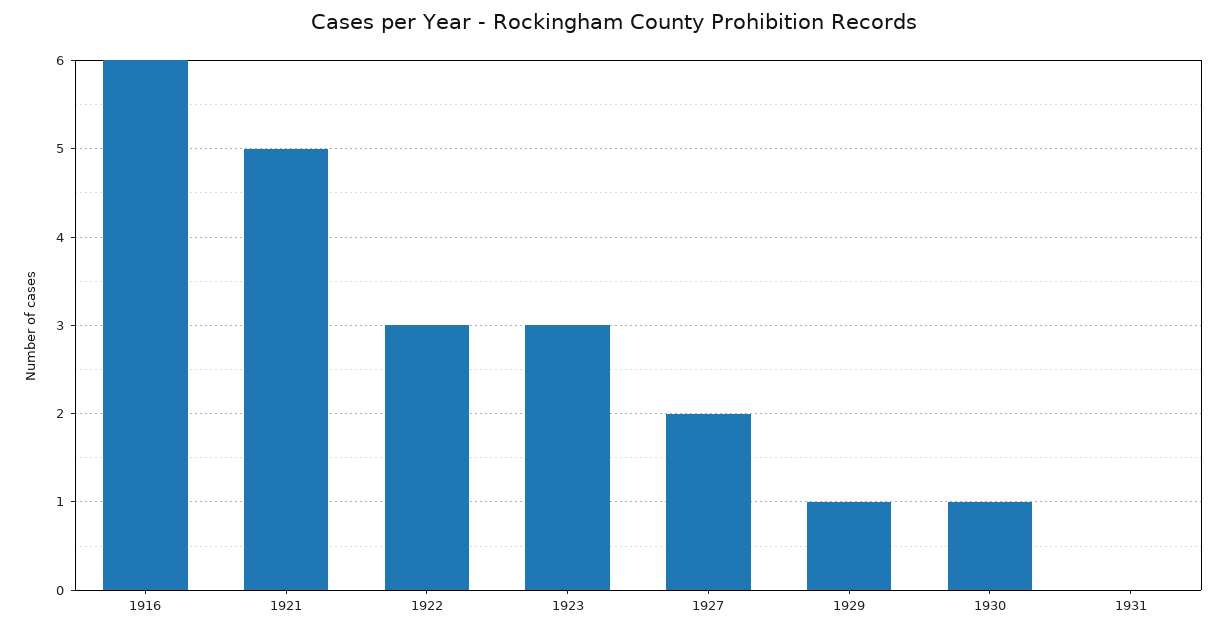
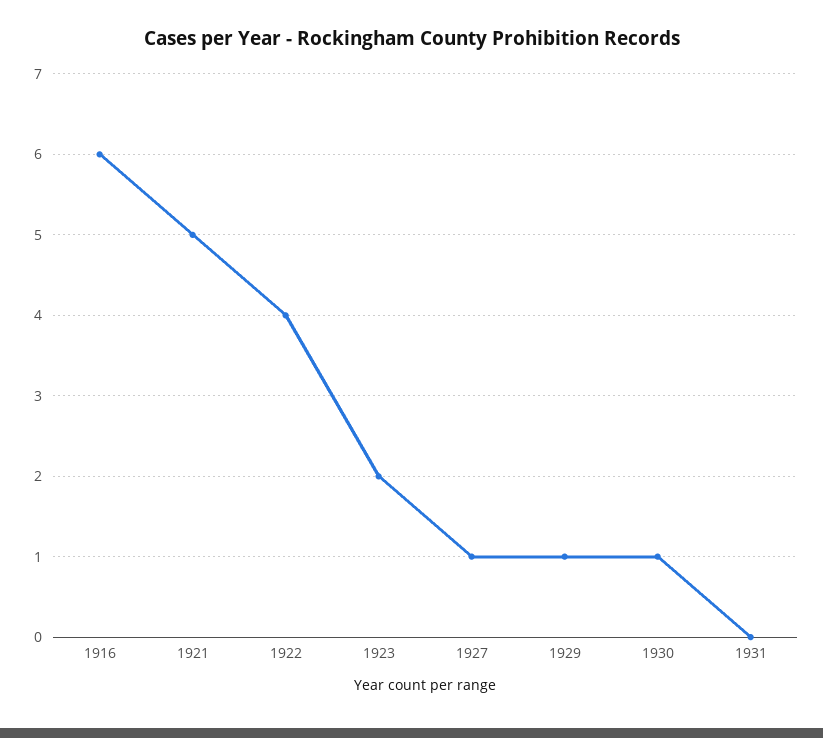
1922: 3 -> 4
1923: 3 -> 2
1927: 2 -> 1

